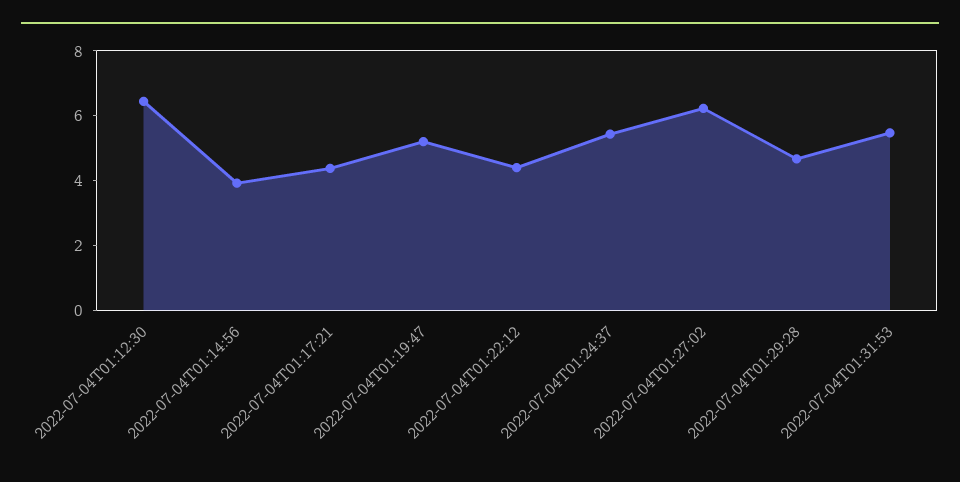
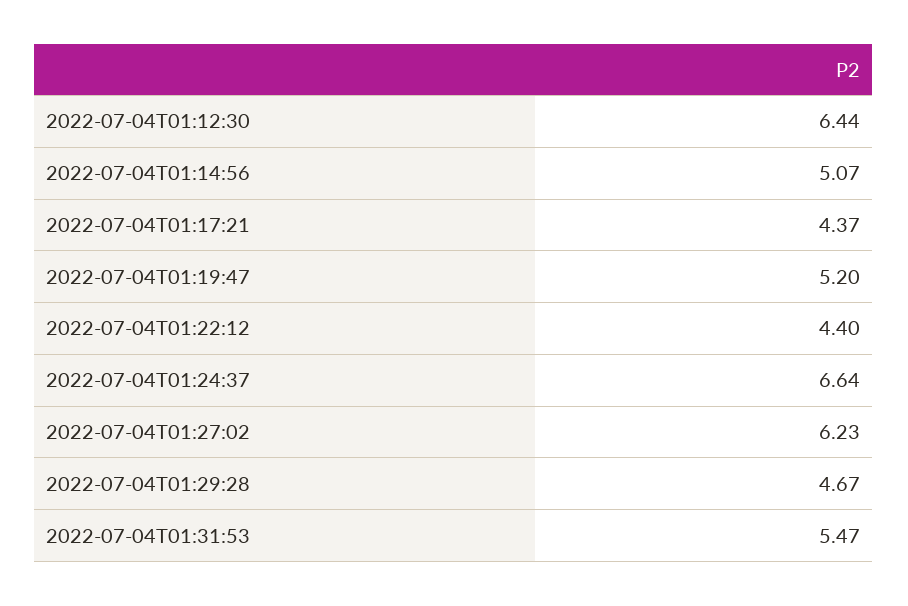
2022-07-04T01:14:56: 4 -> 5.07
2022-07-04T01:24:37: 5.5 -> 6.64

